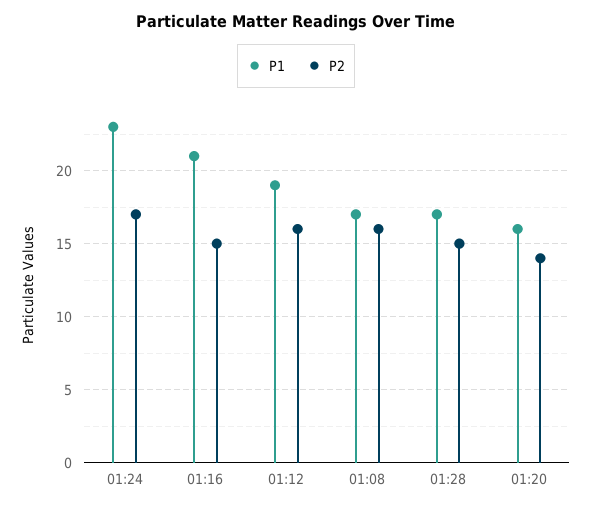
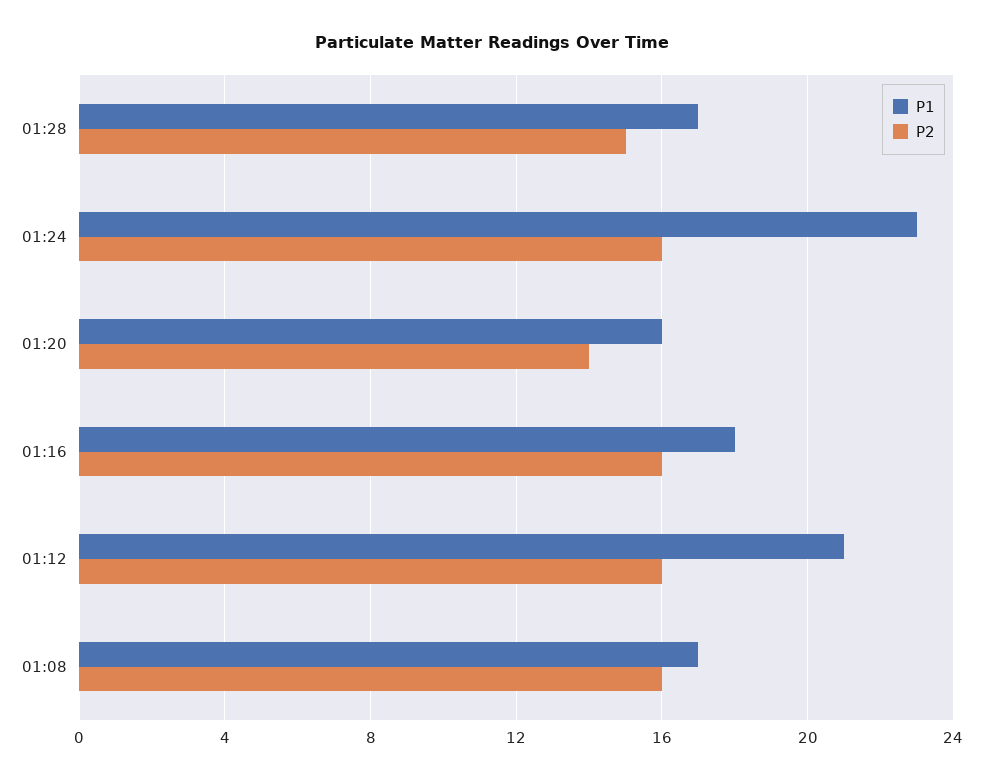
P2, 01:24: 17 -> 16
P1, 01:16: 21 -> 18
P2, 01:16: 15 -> 16
P1, 01:12: 19 -> 21

